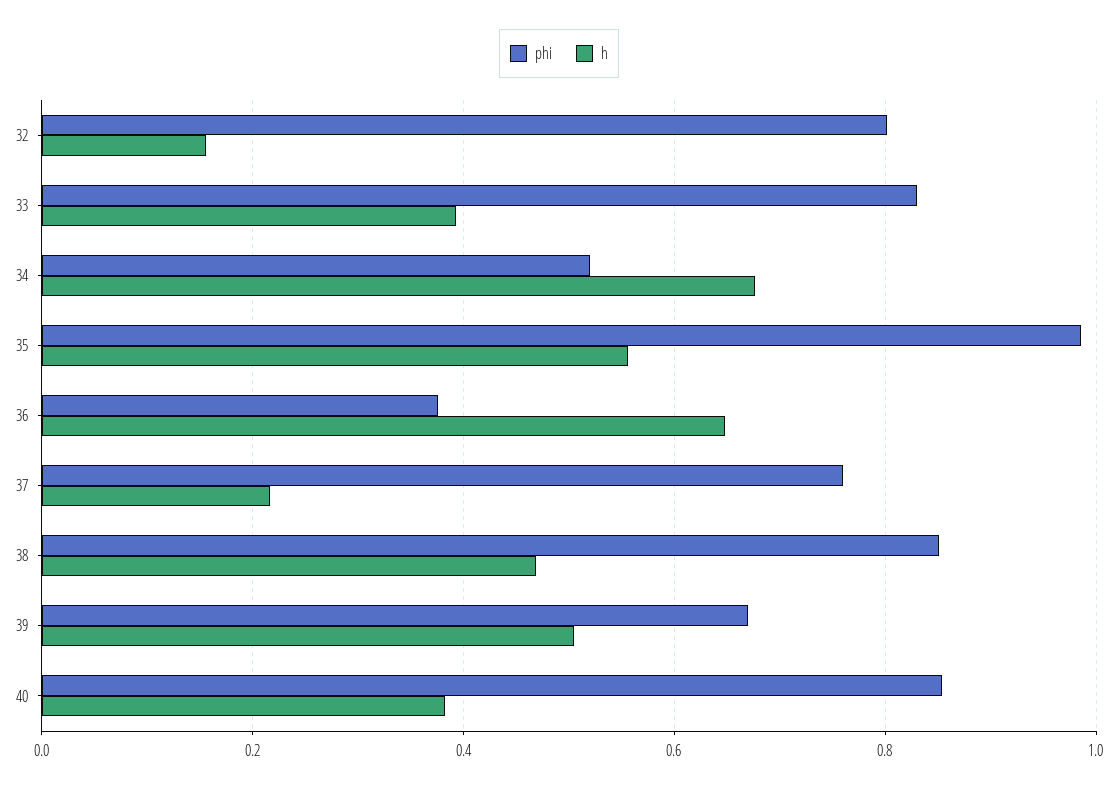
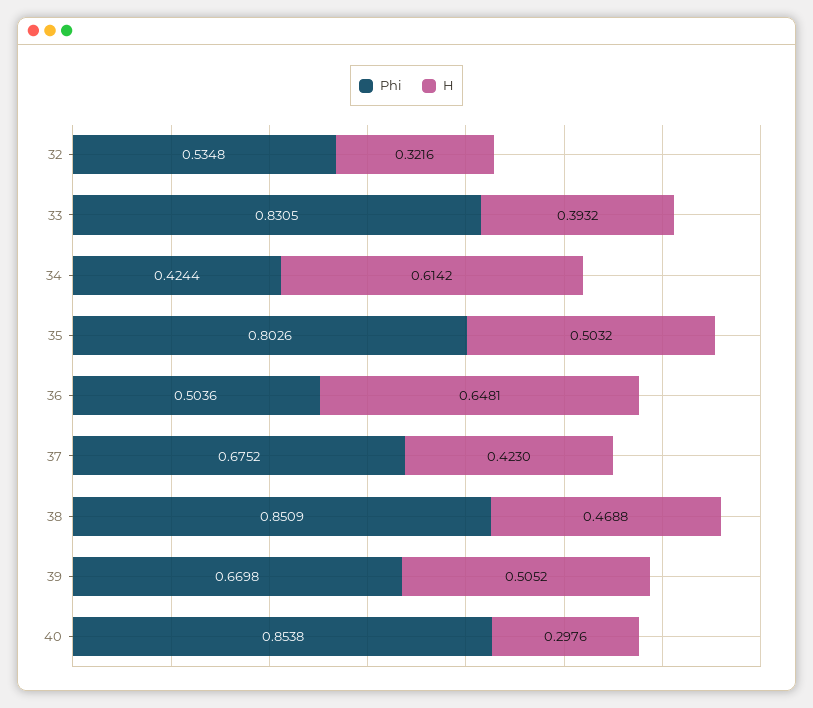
phi, 32: 0.8 -> 0.5348
h, 32: 0.16 -> 0.3216
phi, 34: 0.52 -> 0.4244
h, 34: 0.68 -> 0.6142
phi, 35: 0.98 -> 0.8026
h, 35: 0.56 -> 0.5032
phi, 36: 0.38 -> 0.5036
phi, 37: 0.76 -> 0.6752
h, 37: 0.22 -> 0.423
h, 40: 0.38 -> 0.2976

